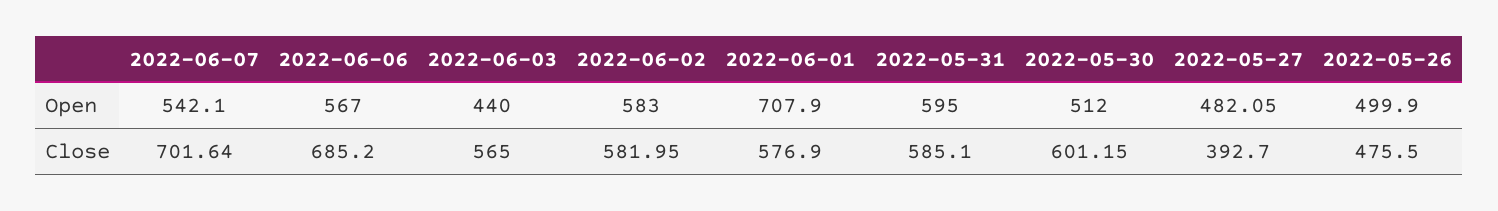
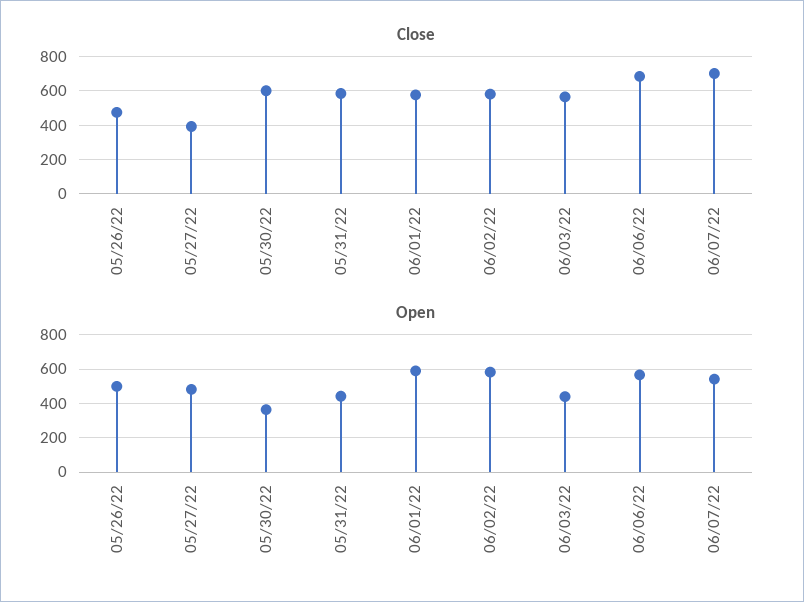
Open, 2022-06-01: 707.9 -> 600
Open, 2022-05-31: 595 -> 450
Open, 2022-05-30: 512 -> 350

